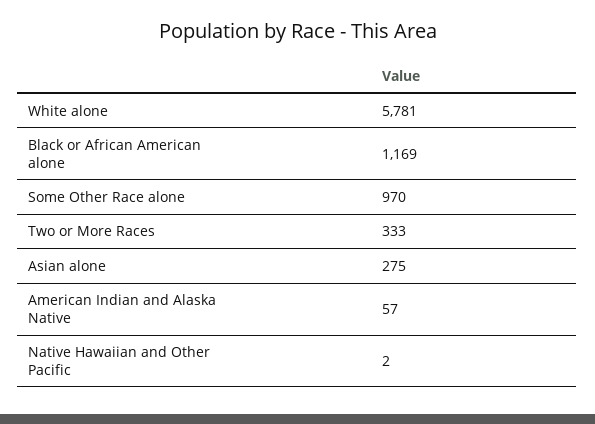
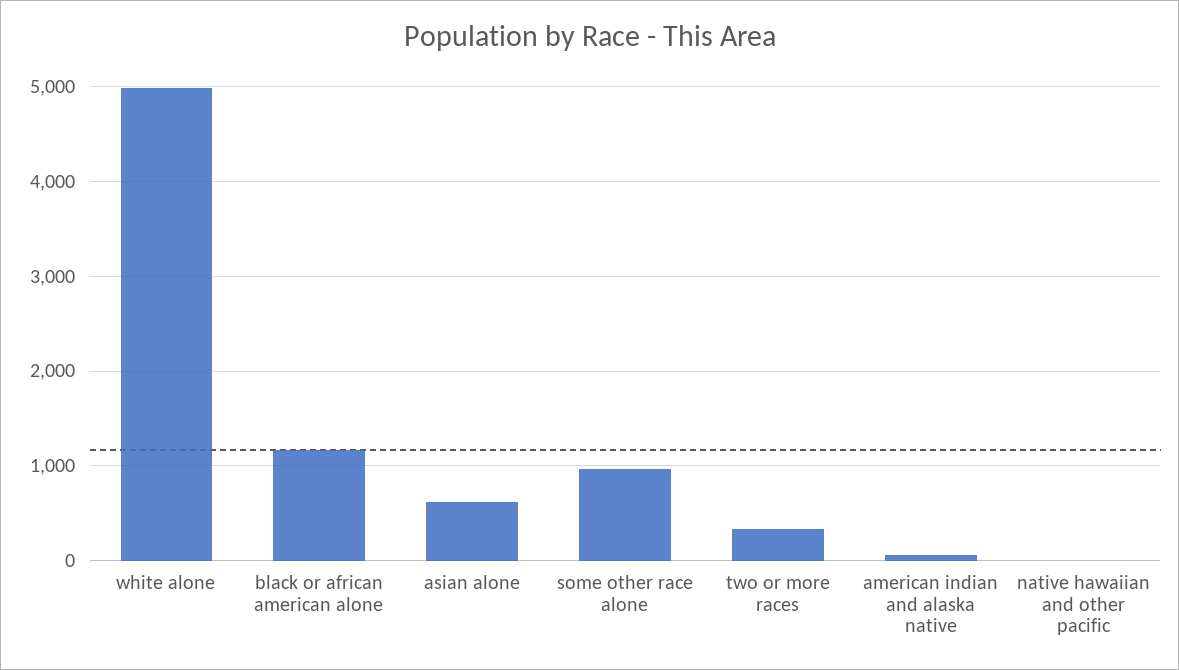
White alone: 5781 -> 5000
Asian alone: 275 -> 600

